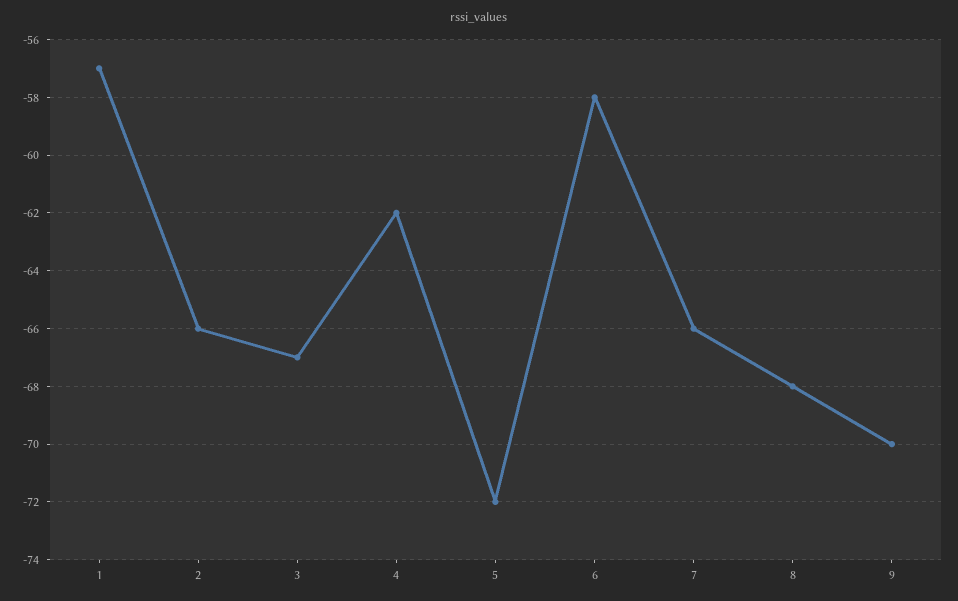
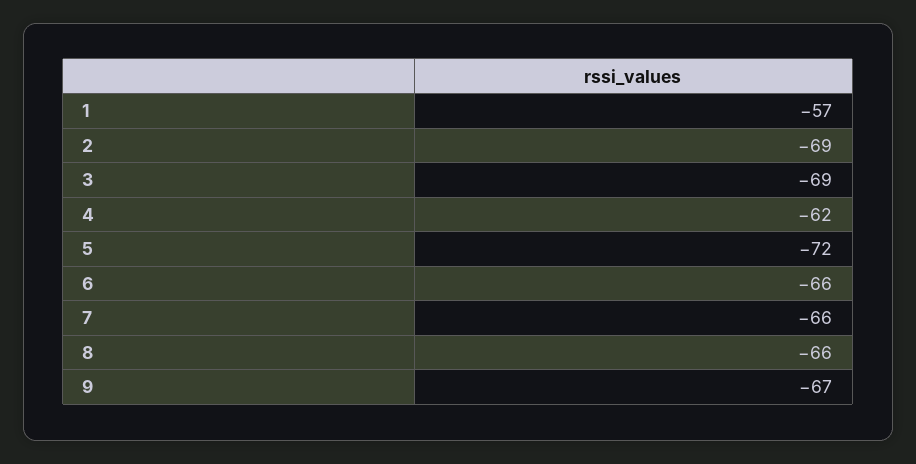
2: -66 -> -69
3: -67 -> -69
6: -58 -> -66
8: -68 -> -66
9: -70 -> -67

